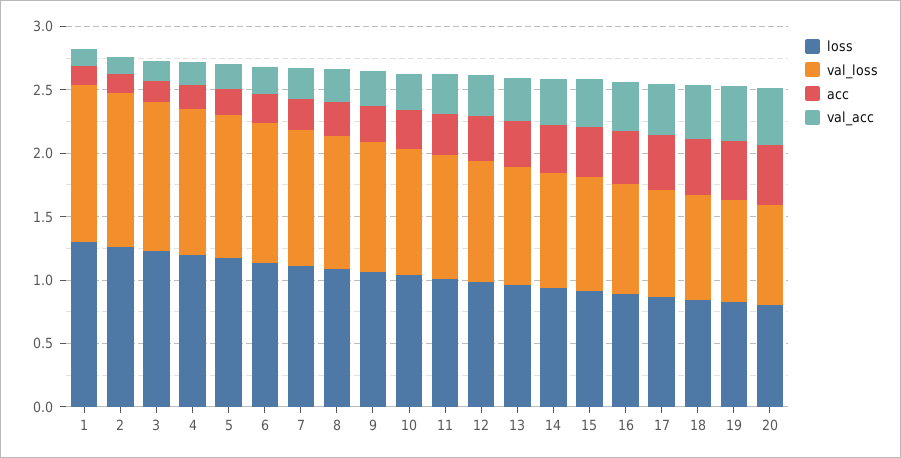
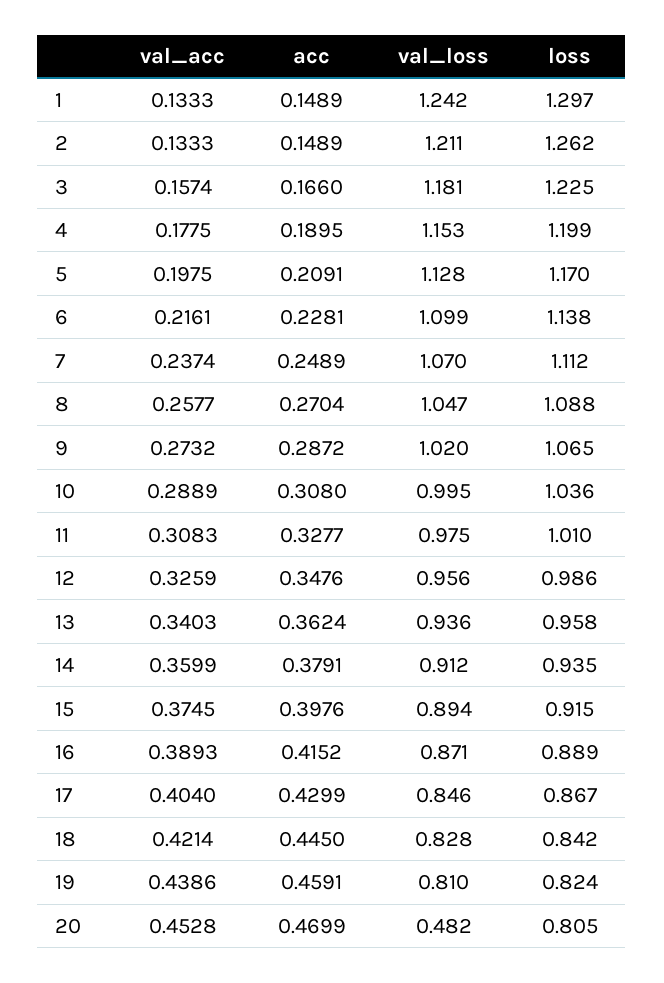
val_loss, 20: 0.8 -> 0.482

